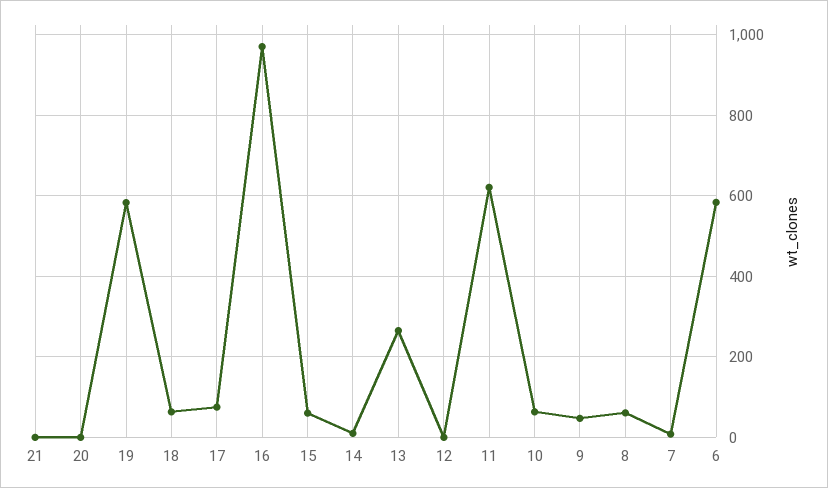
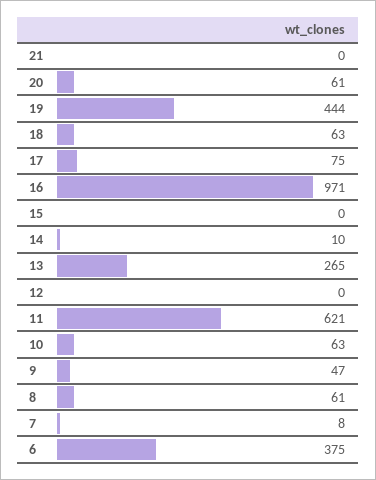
20: 0 -> 61
19: 580 -> 444
15: 60 -> 0
6: 580 -> 375

